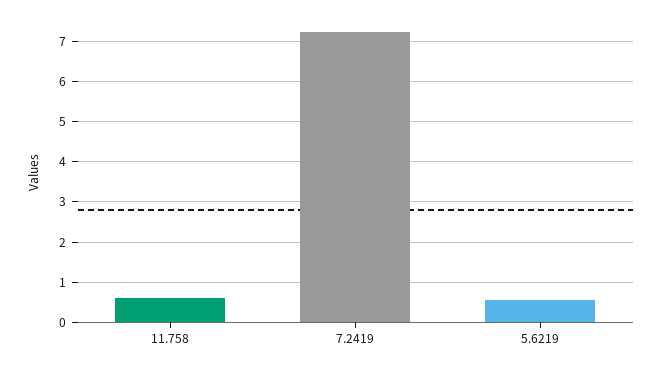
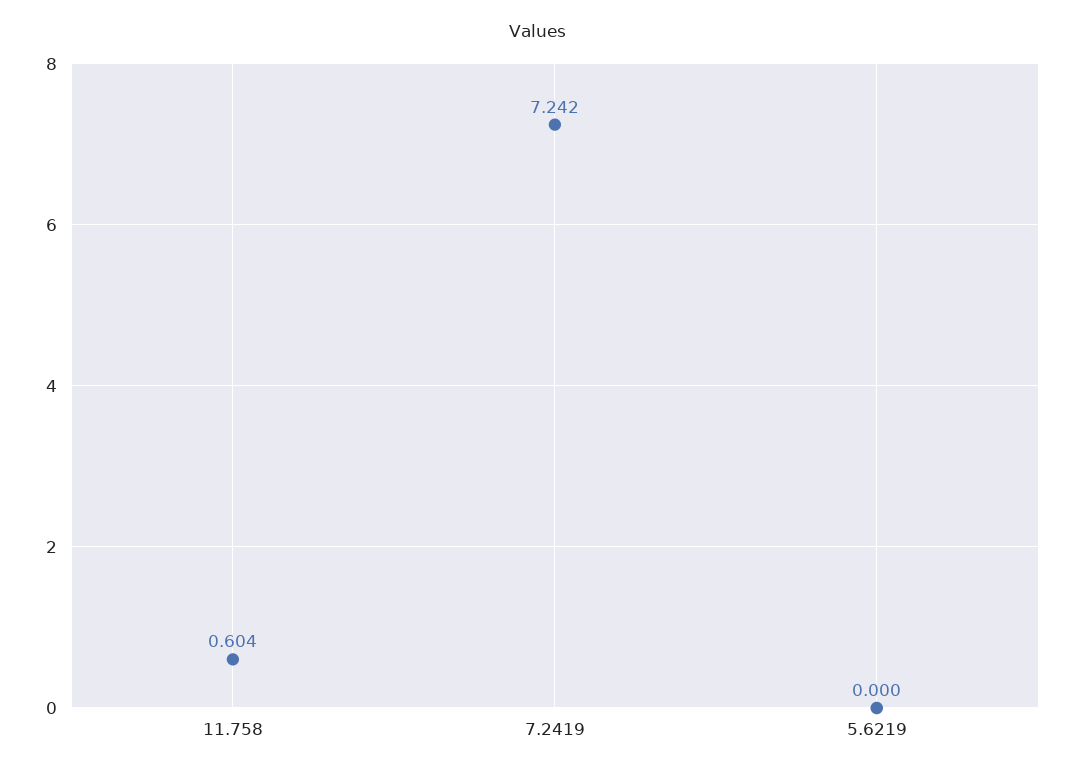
5.6219: 0.6 -> 0

